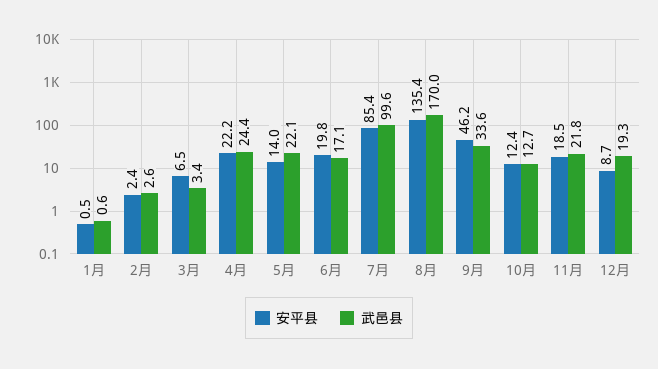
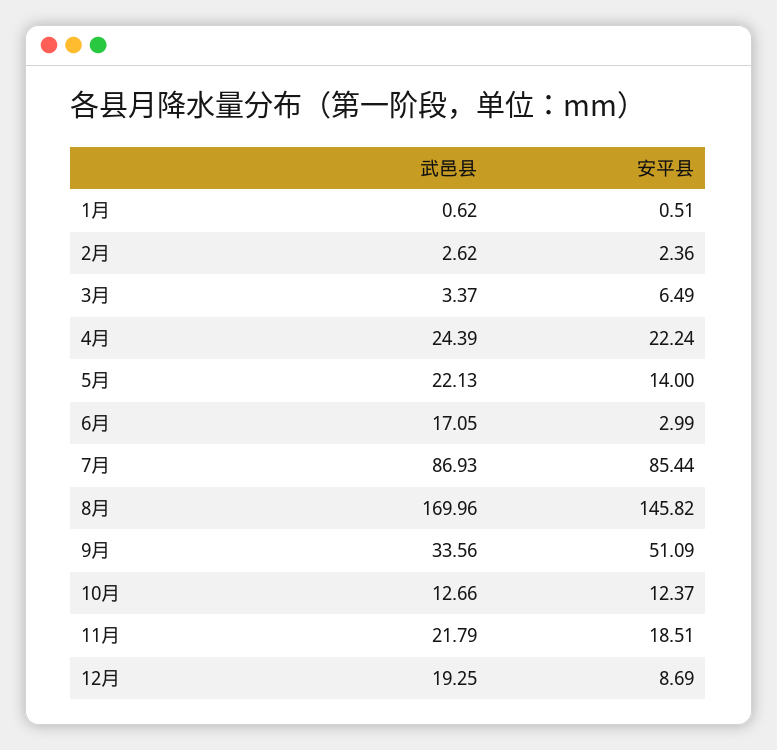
安平县, 6月: 19.8 -> 2.99
武邑县, 7月: 99.6 -> 86.93
安平县, 8月: 135.4 -> 145.82
安平县, 9月: 46.2 -> 51.09

